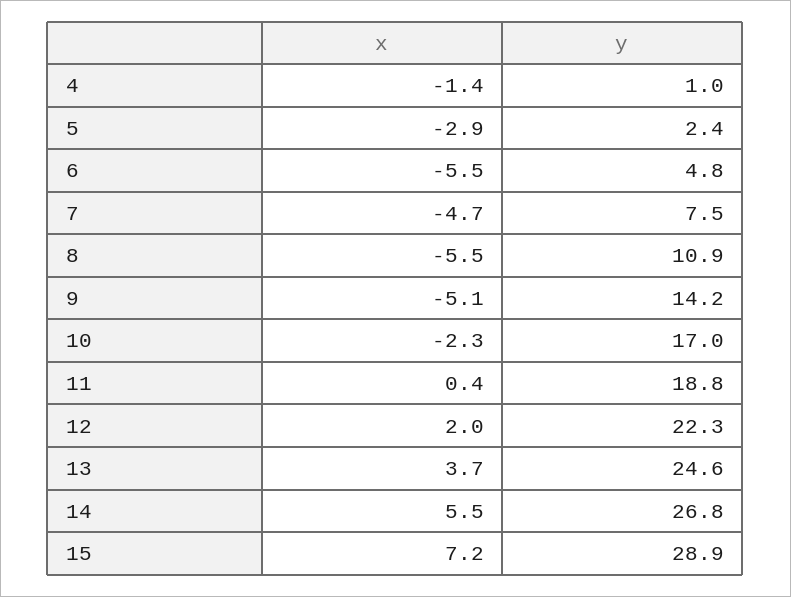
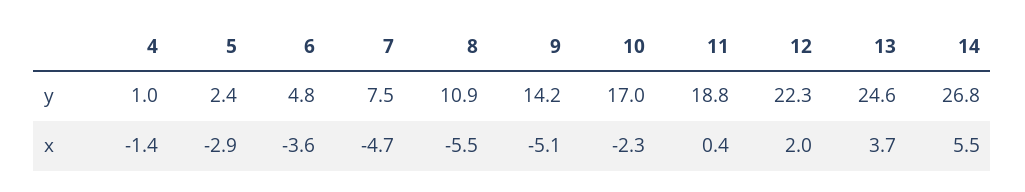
x, 6: -5.5 -> -3.6
x, 15: 7.2 -> none
y, 15: 28.9 -> none

